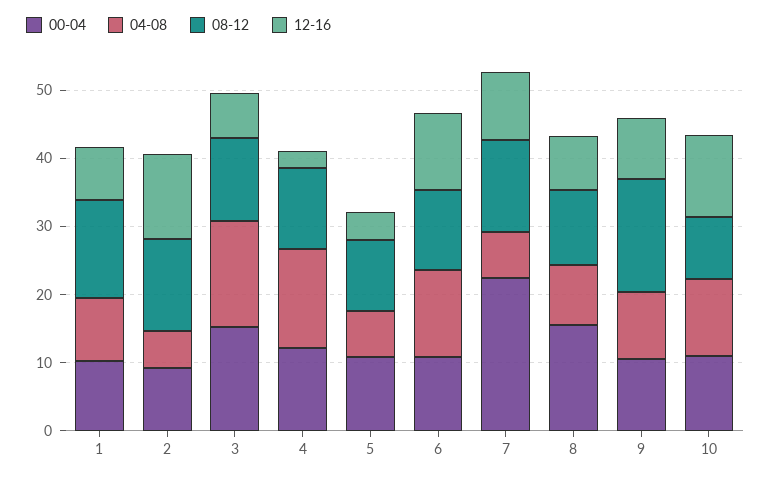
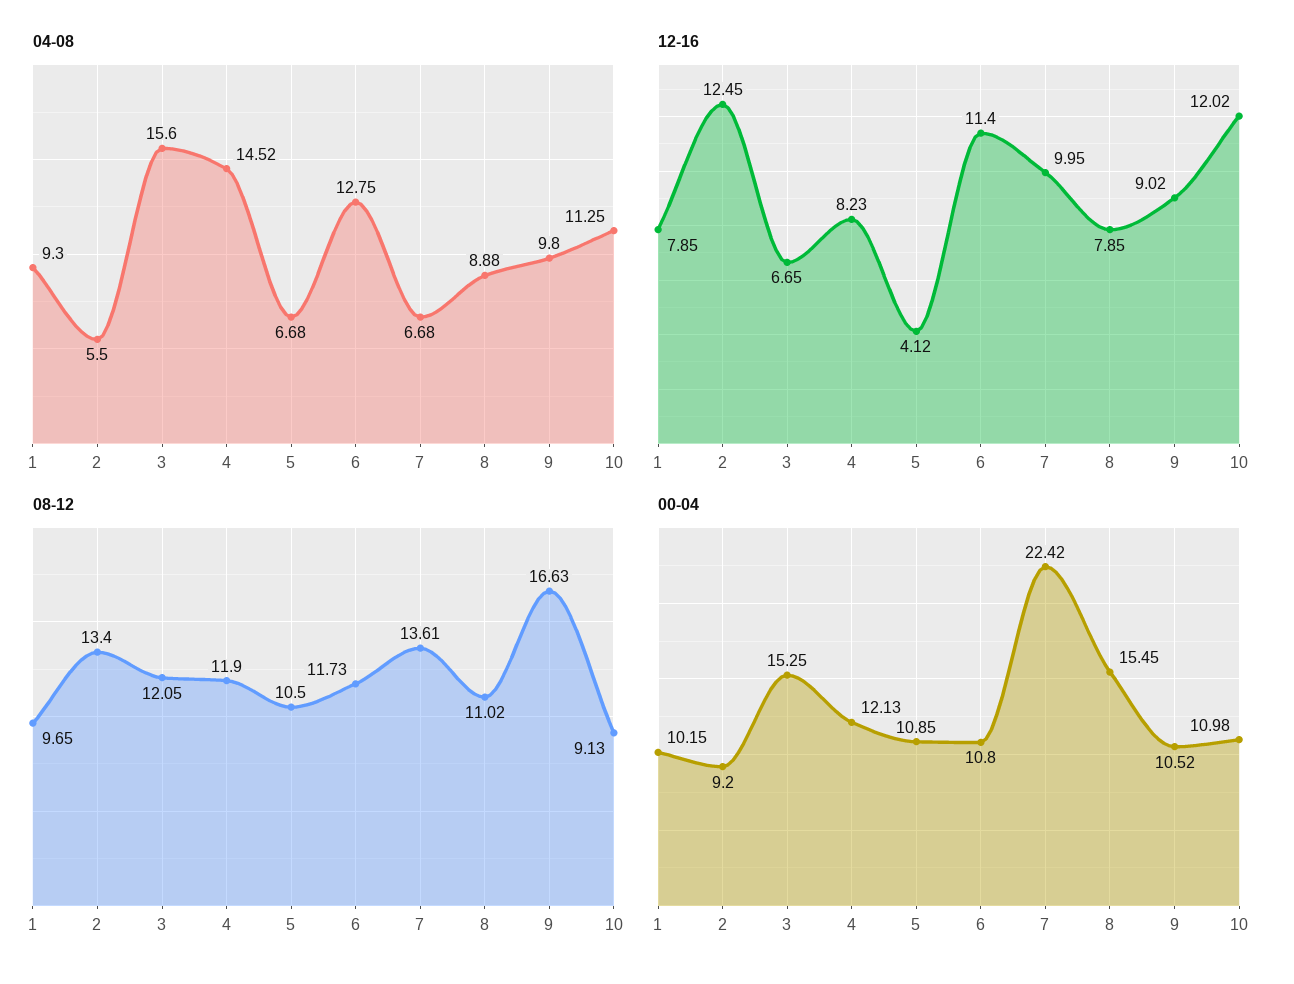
08-12, 1: 14 -> 9.65
12-16, 4: 2 -> 8.23

